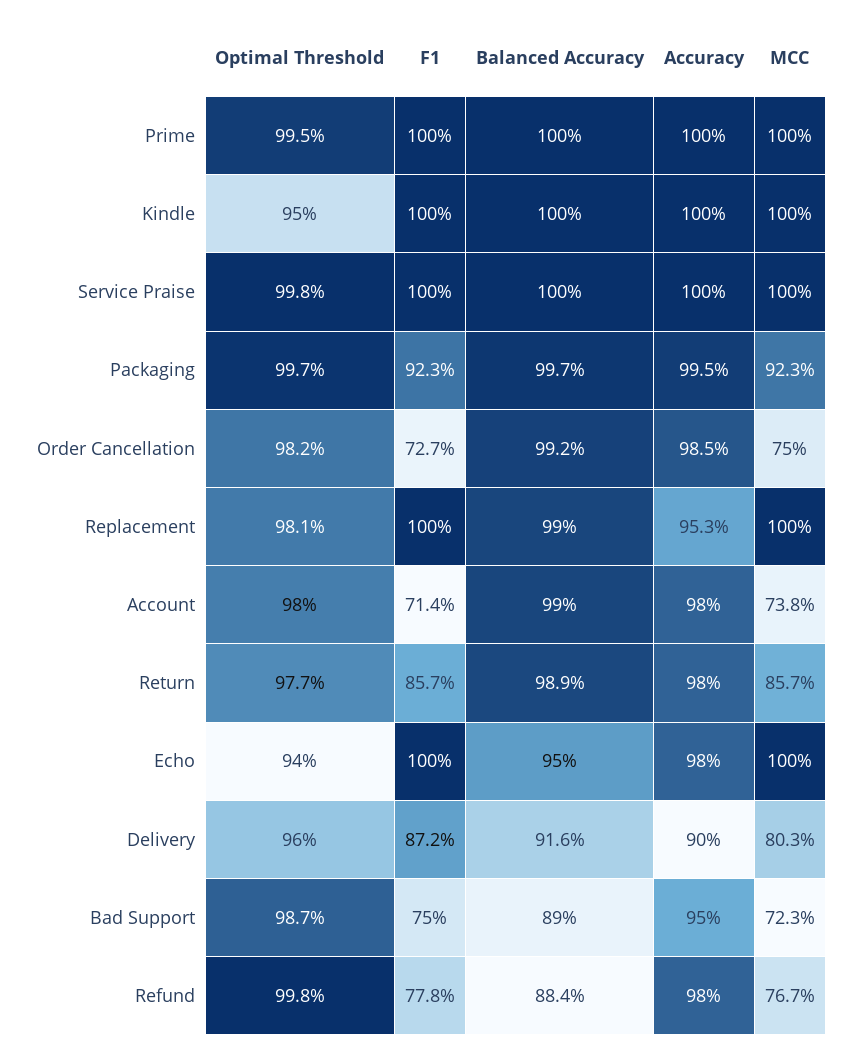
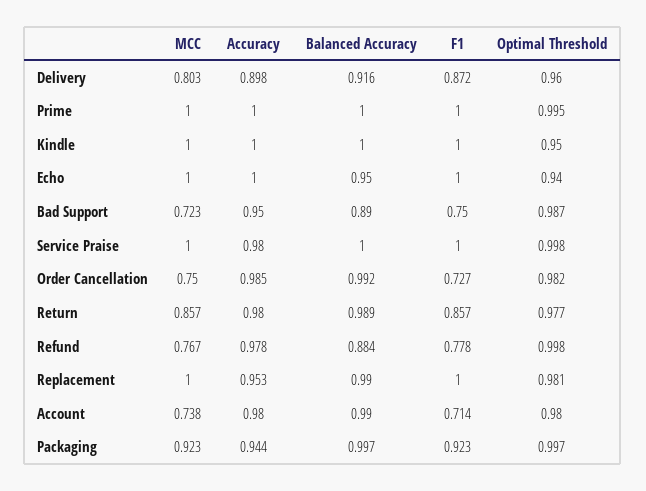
Accuracy, Service Praise: 1 -> 0.98
Accuracy, Packaging: 0.995 -> 0.944
Accuracy, Echo: 0.98 -> 1
Accuracy, Delivery: 0.9 -> 0.898
Accuracy, Refund: 0.98 -> 0.978

